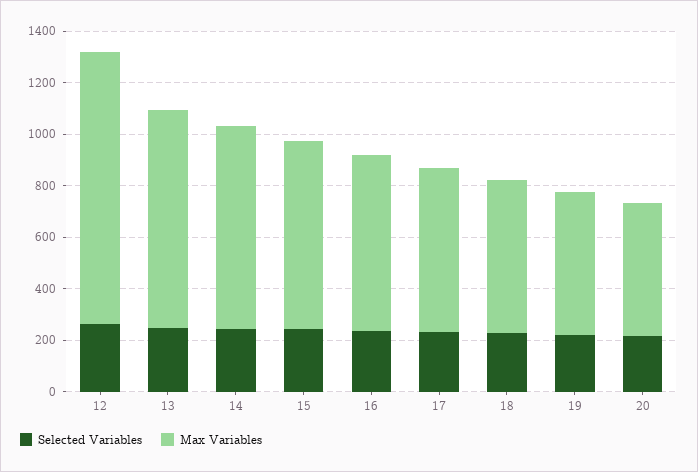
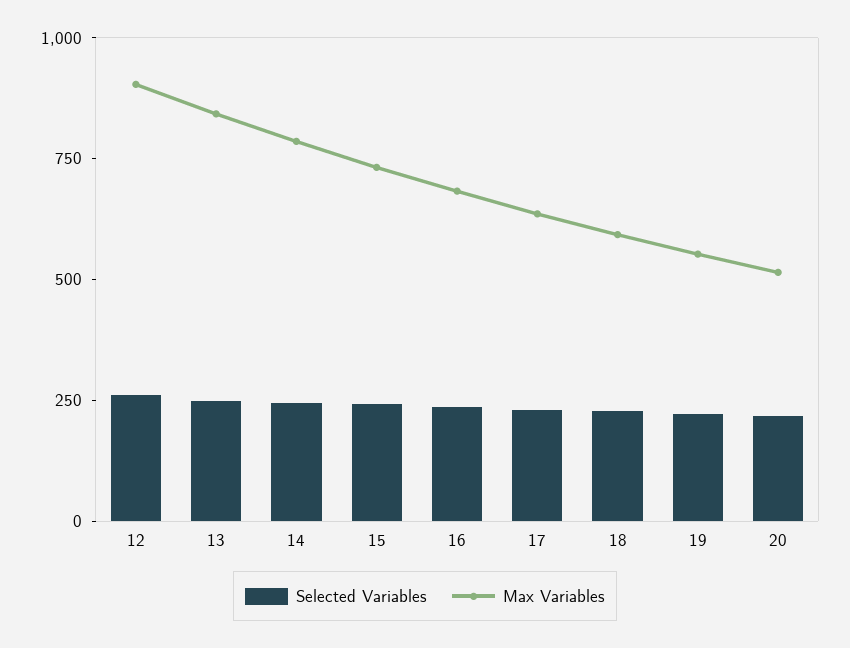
Max Variables, 12: 1050 -> 900

